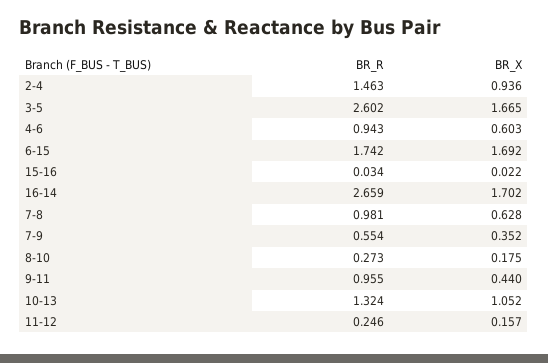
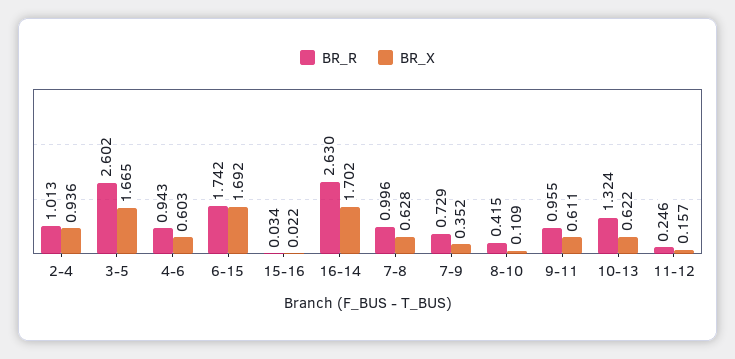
BR_R, 2-4: 1.463 -> 1.013
BR_R, 16-14: 2.659 -> 2.63
BR_R, 7-8: 0.981 -> 0.996
BR_R, 7-9: 0.554 -> 0.729
BR_R, 8-10: 0.273 -> 0.415
BR_X, 8-10: 0.175 -> 0.109
BR_X, 9-11: 0.44 -> 0.611
BR_X, 10-13: 1.052 -> 0.622

